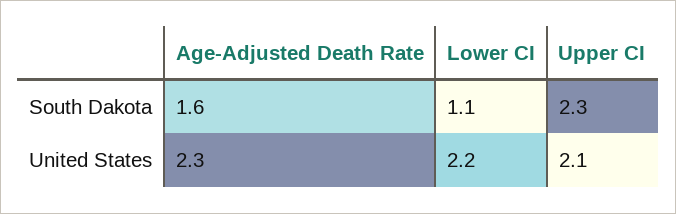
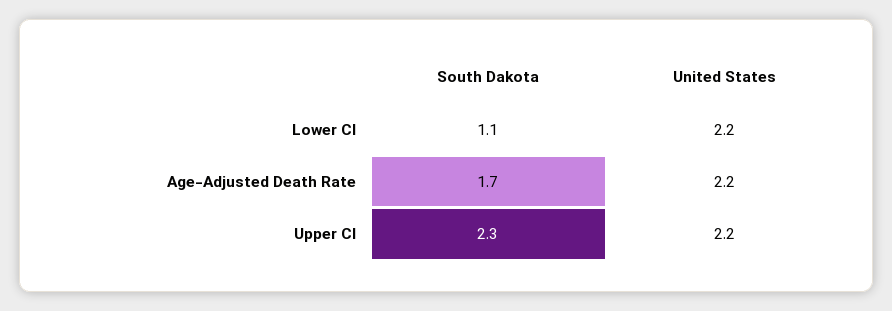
Age-Adjusted Death Rate, South Dakota: 1.6 -> 1.7
Age-Adjusted Death Rate, United States: 2.3 -> 2.2
Upper CI, United States: 2.1 -> 2.2

